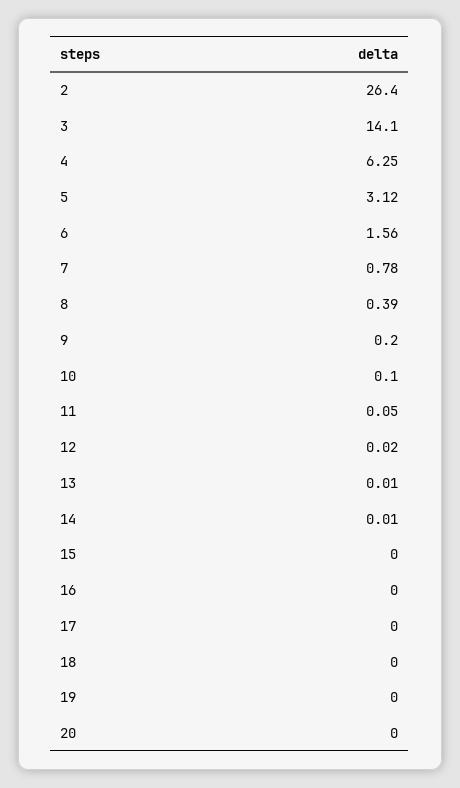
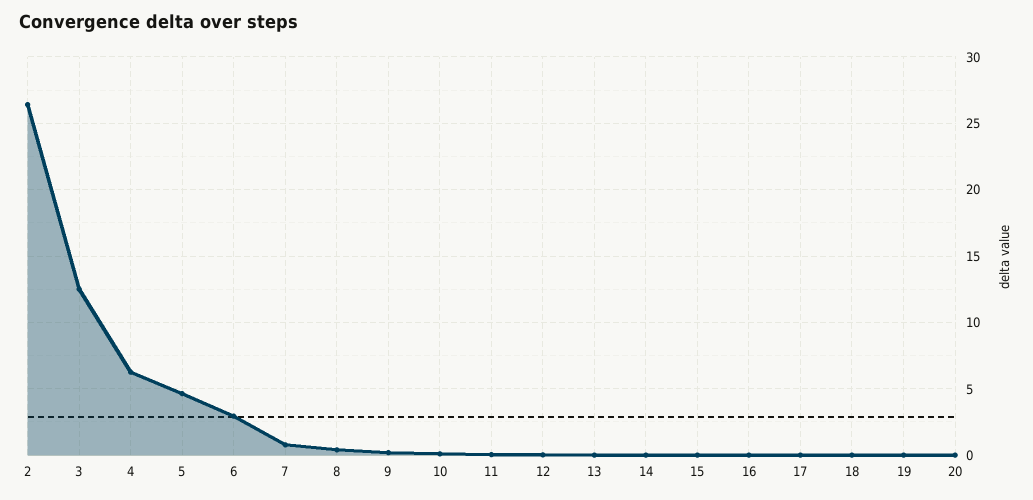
3: 14.1 -> 12.5
5: 3.12 -> 4.5
6: 1.56 -> 3

